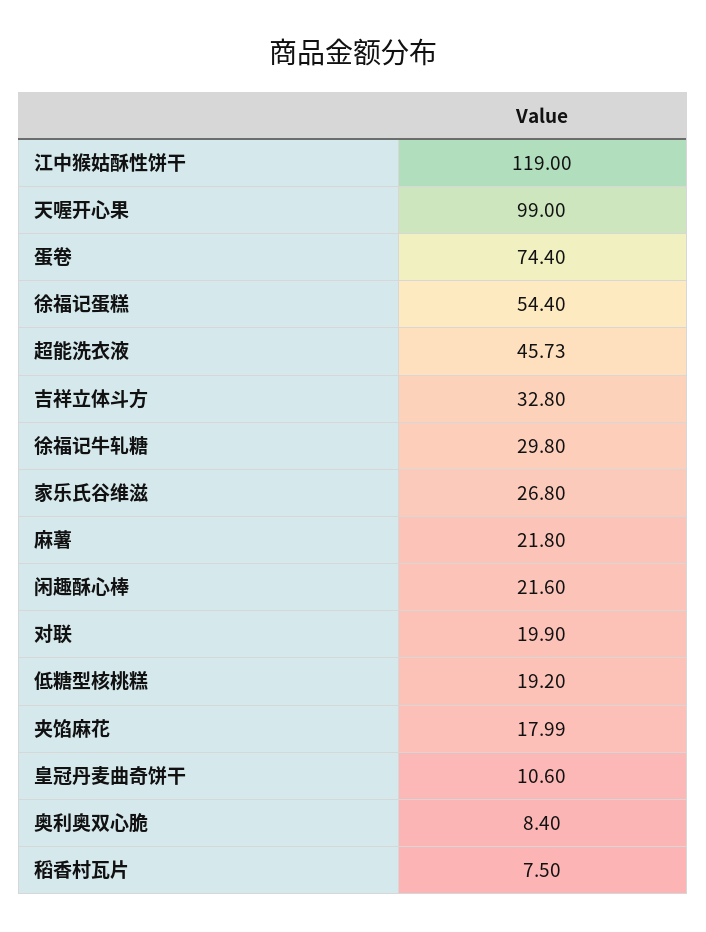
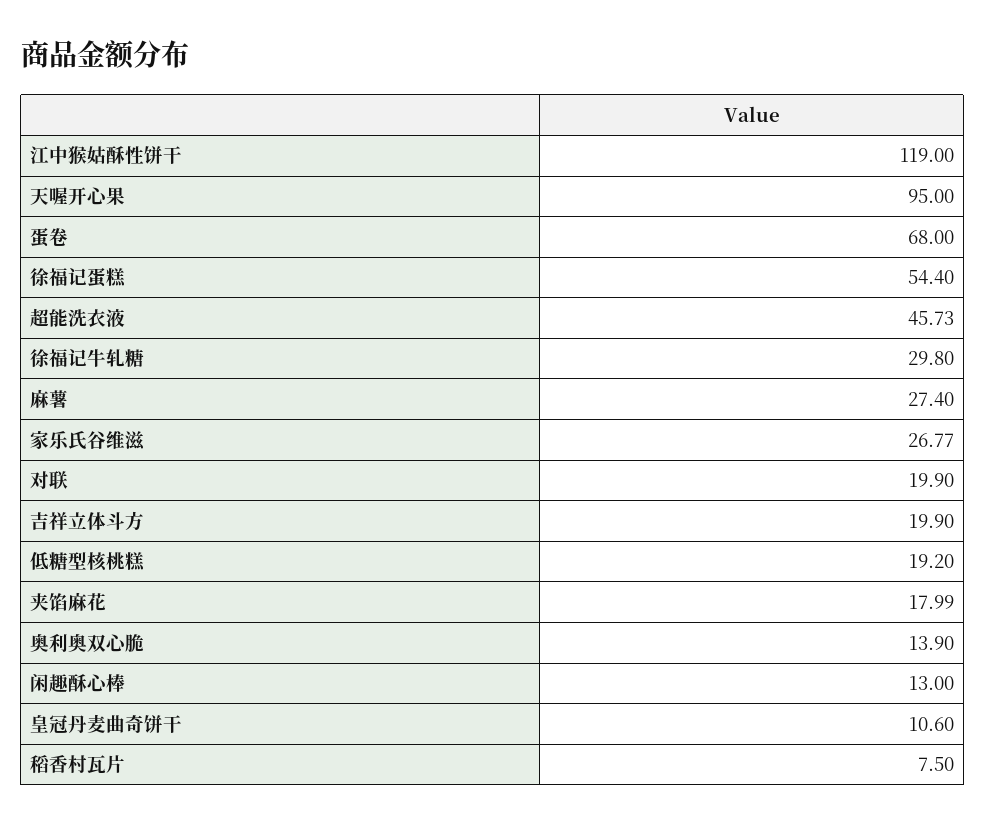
天喔开心果: 99 -> 95
蛋卷: 74.4 -> 68
吉祥立体斗方: 32.8 -> 19.9
家乐氏谷维滋: 26.8 -> 26.77
麻薯: 21.8 -> 27.4
闲趣酥心棒: 21.6 -> 13
奥利奥双心脆: 8.4 -> 13.9

